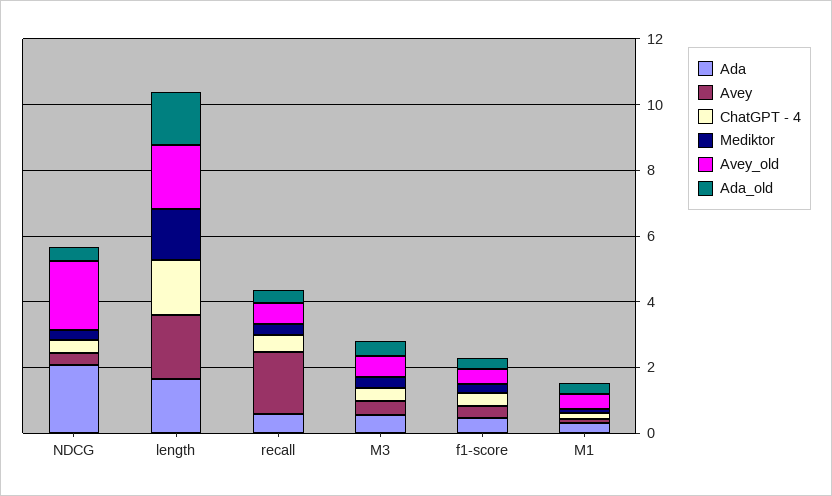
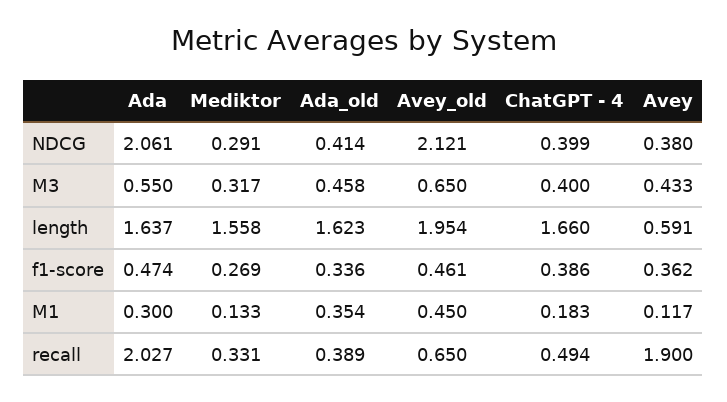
Avey, length: 2 -> 0.591
Ada, recall: 0.5 -> 2.027

